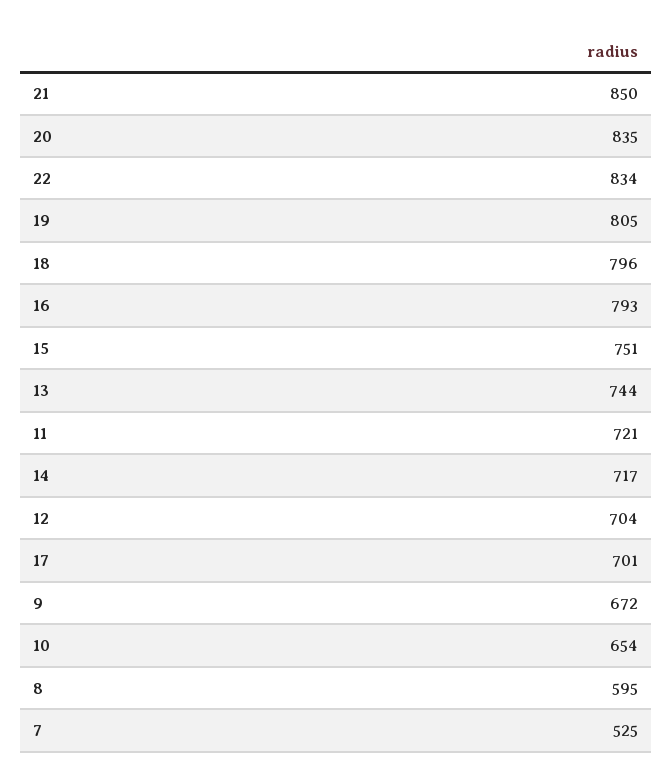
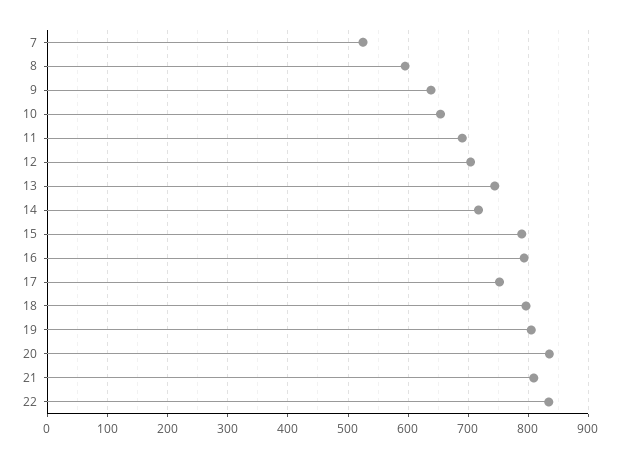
21: 850 -> 810
15: 751 -> 790
11: 721 -> 690
17: 701 -> 750
9: 672 -> 640

